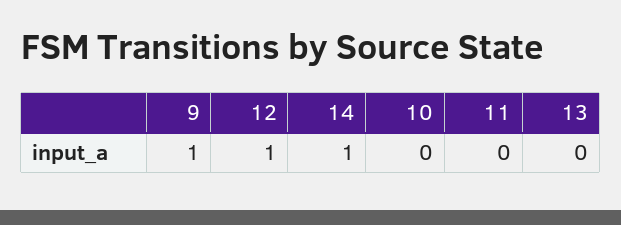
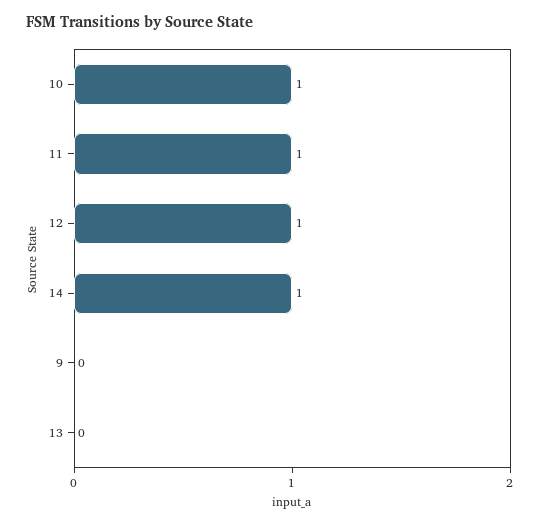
9: 1 -> 0
10: 0 -> 1
11: 0 -> 1

